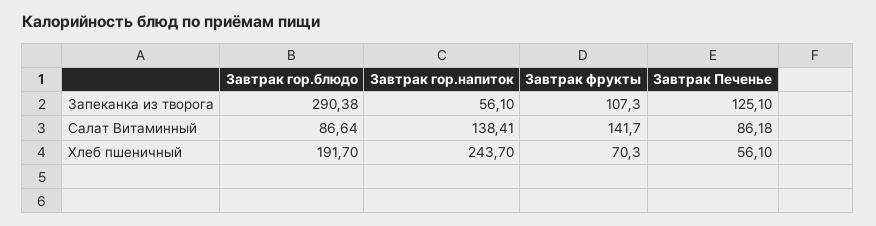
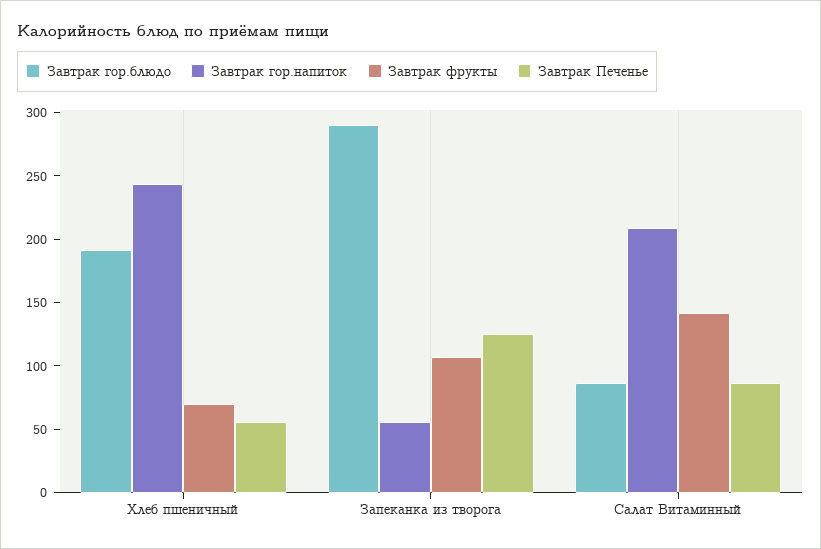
Завтрак гор.напиток, Салат Витаминный: 138.41 -> 210

